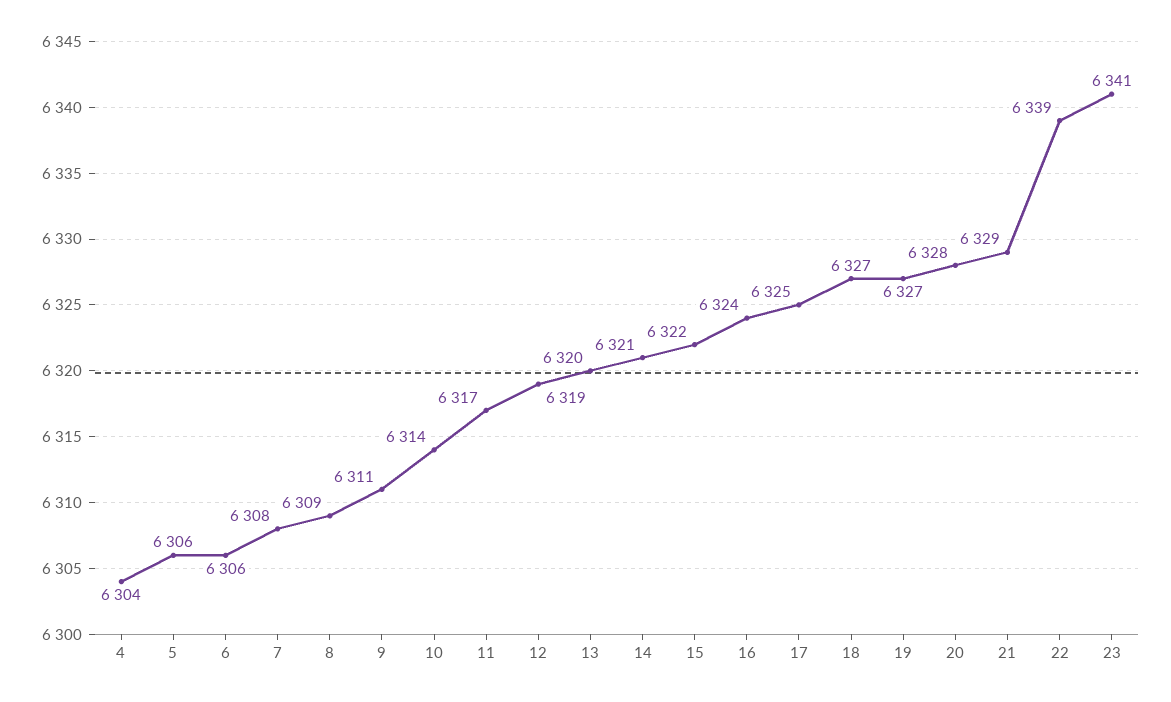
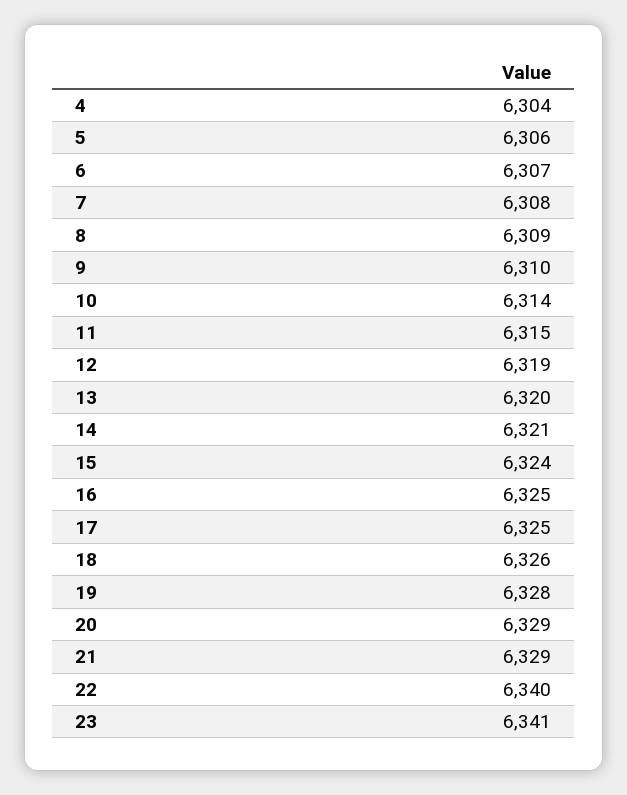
6: 6306 -> 6307
9: 6311 -> 6310
11: 6317 -> 6315
15: 6322 -> 6324
16: 6324 -> 6325
18: 6327 -> 6326
19: 6327 -> 6328
20: 6328 -> 6329
22: 6339 -> 6340

